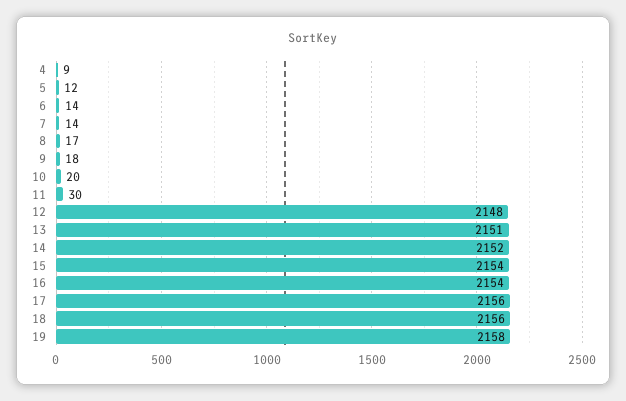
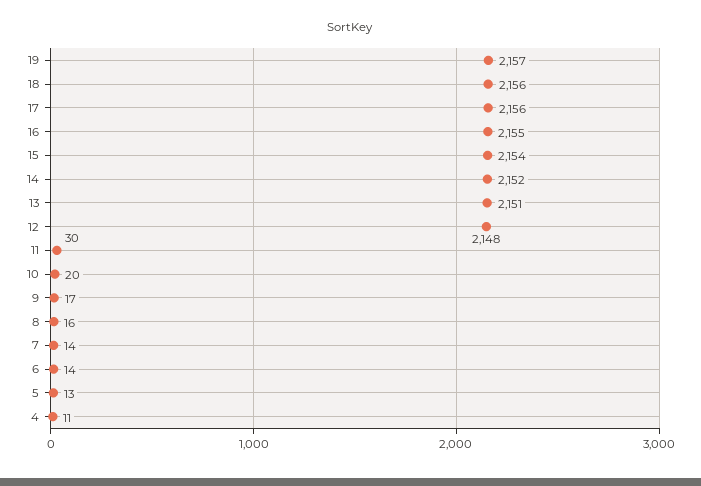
4: 9 -> 11
5: 12 -> 13
8: 17 -> 16
9: 18 -> 17
16: 2154 -> 2155
19: 2158 -> 2157

